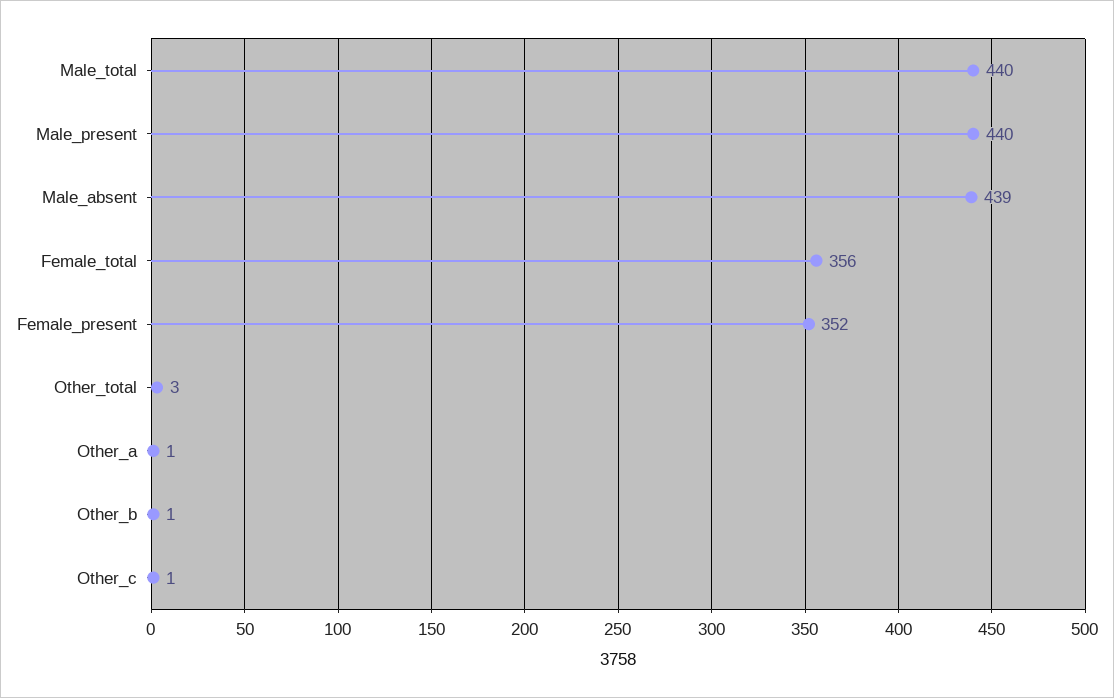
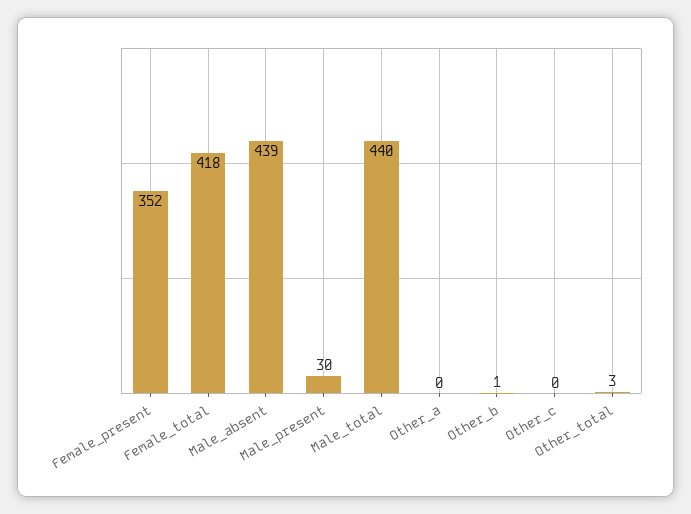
Male_present: 440 -> 30
Female_total: 356 -> 418
Other_a: 1 -> 0
Other_c: 1 -> 0

